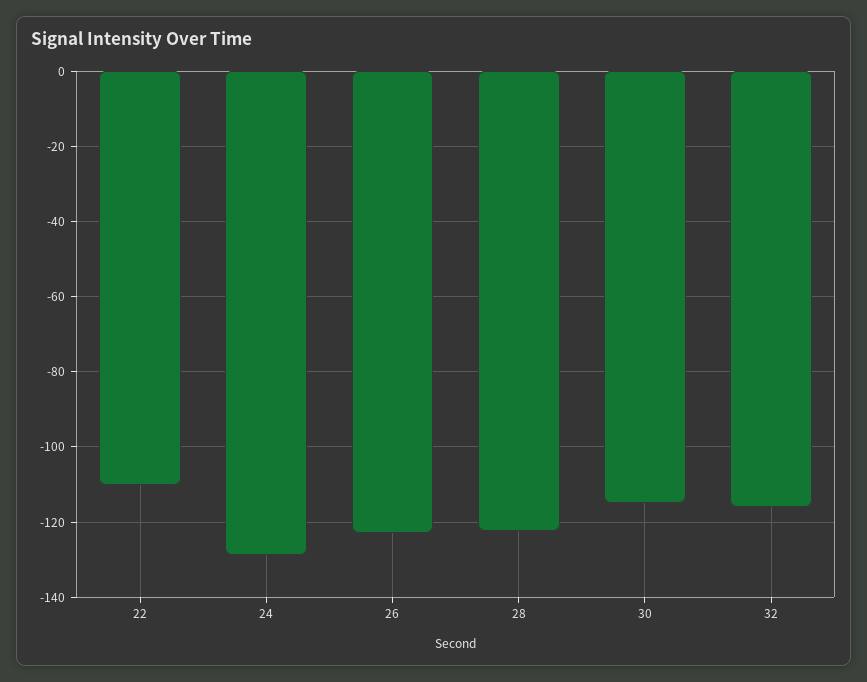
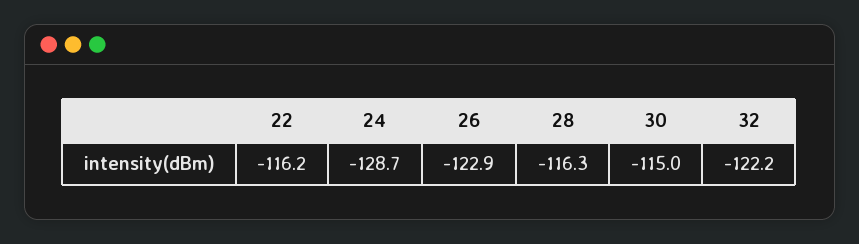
22: -110 -> -116.2
28: -122 -> -116.3
32: -116 -> -122.2

